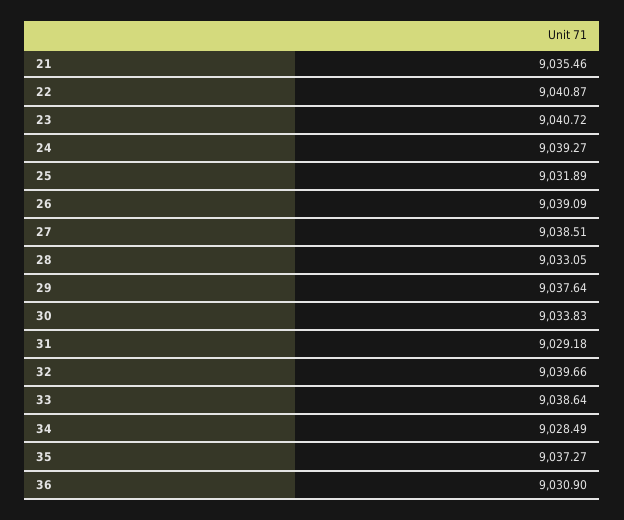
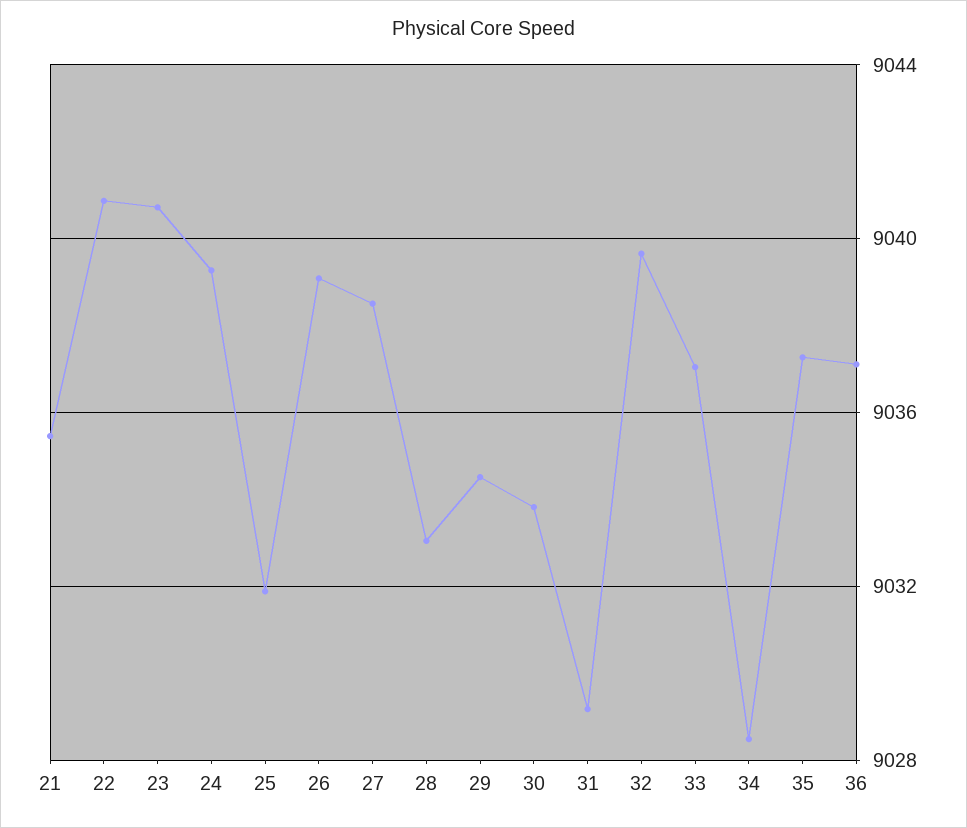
29: 9037.64 -> 9034.5
33: 9038.64 -> 9037
36: 9030.9 -> 9037

